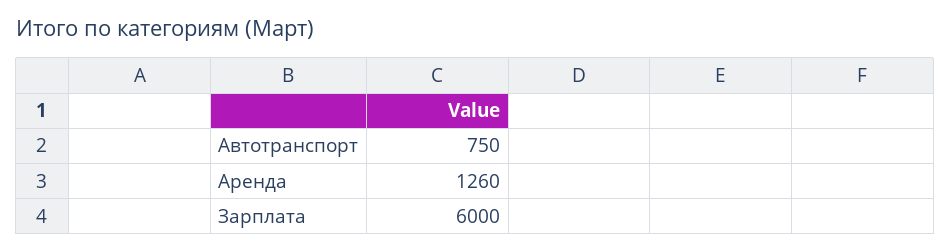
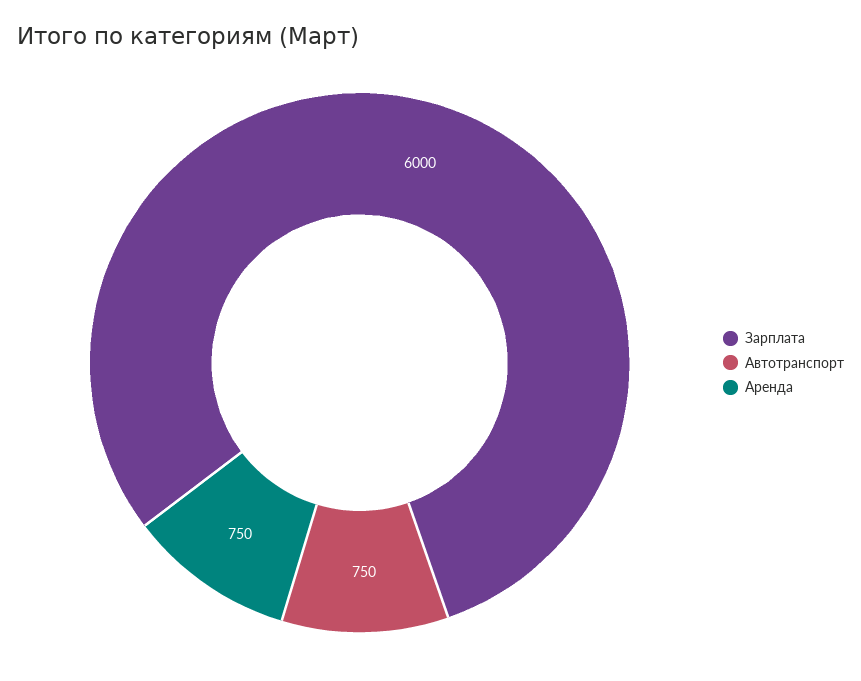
Аренда: 1260 -> 750

